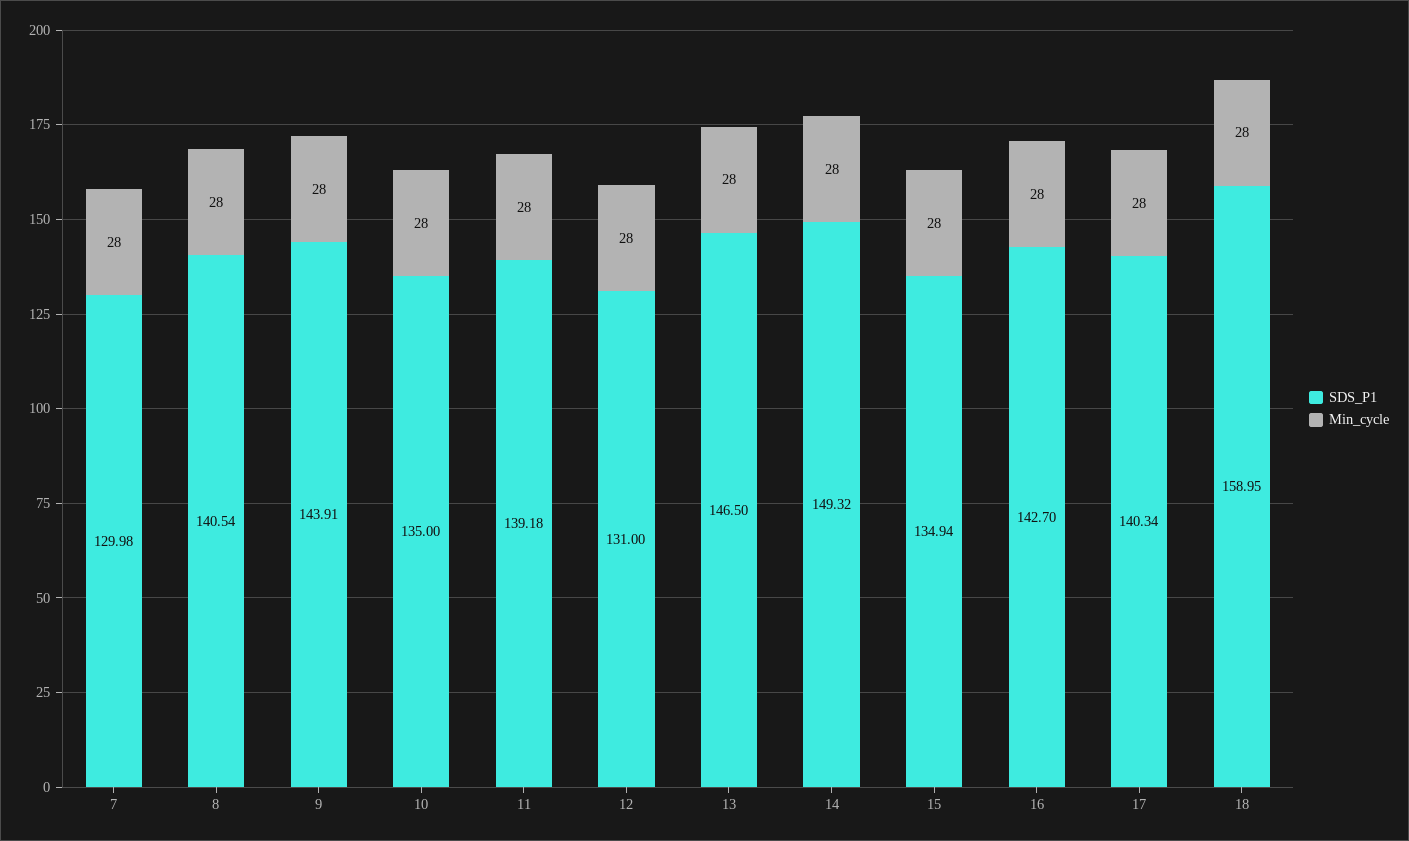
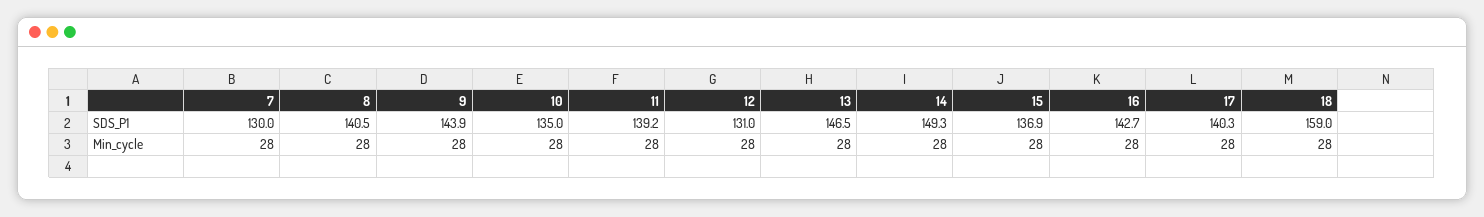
SDS_P1, 15: 134.94 -> 136.9

